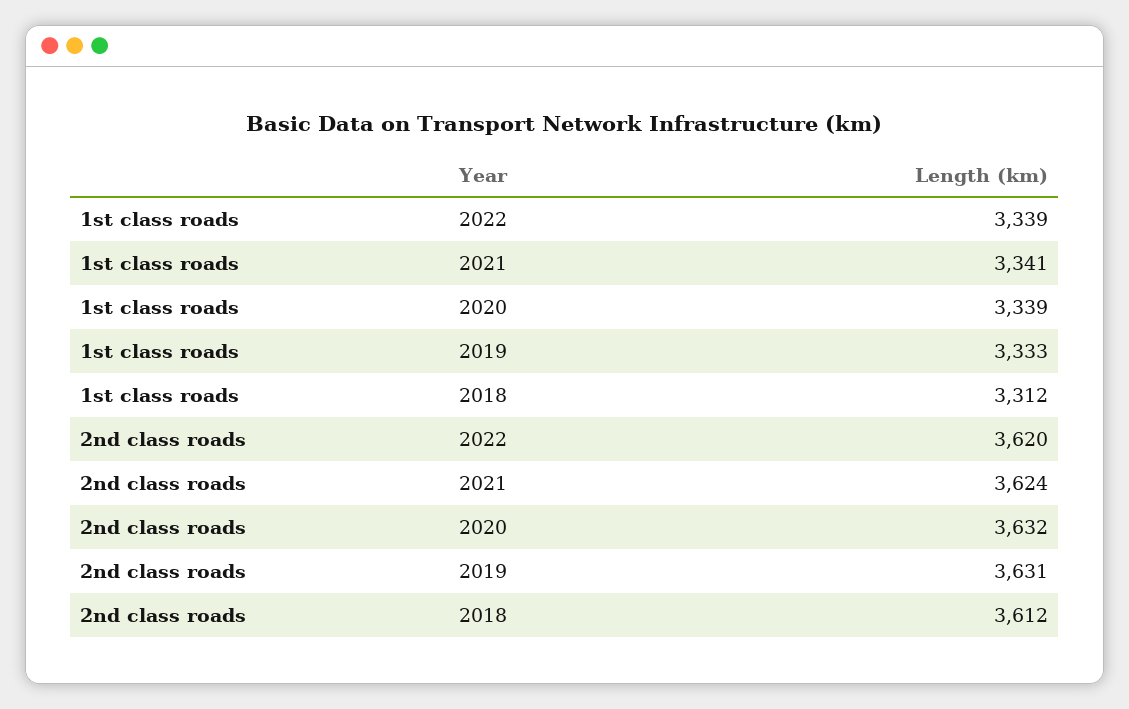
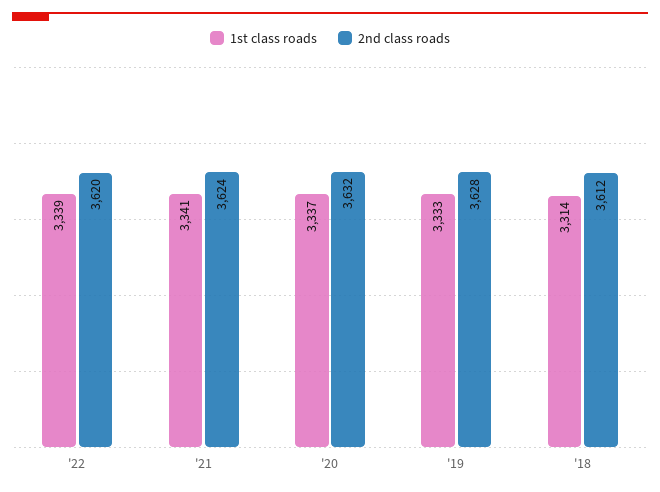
1st class roads, 2020: 3339 -> 3337
1st class roads, 2018: 3312 -> 3314
2nd class roads, 2019: 3631 -> 3628

